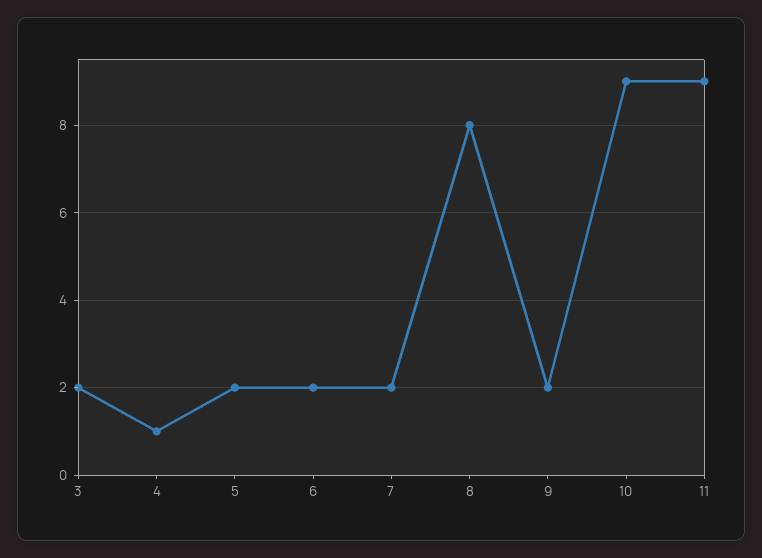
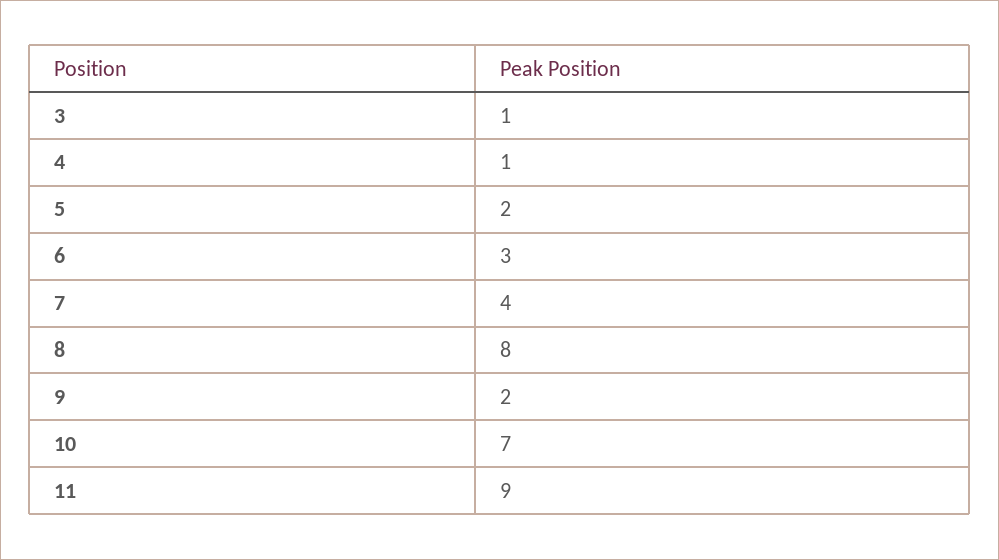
3: 2 -> 1
6: 2 -> 3
7: 2 -> 4
10: 9 -> 7

